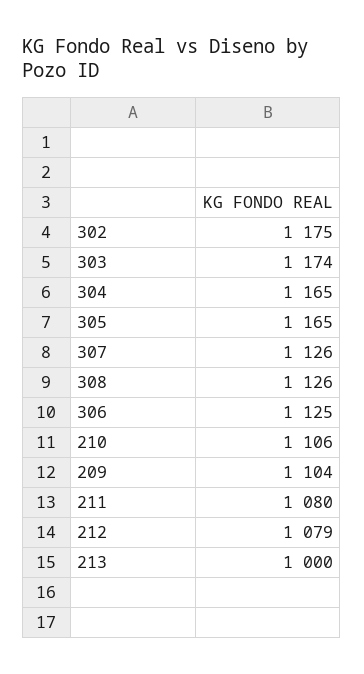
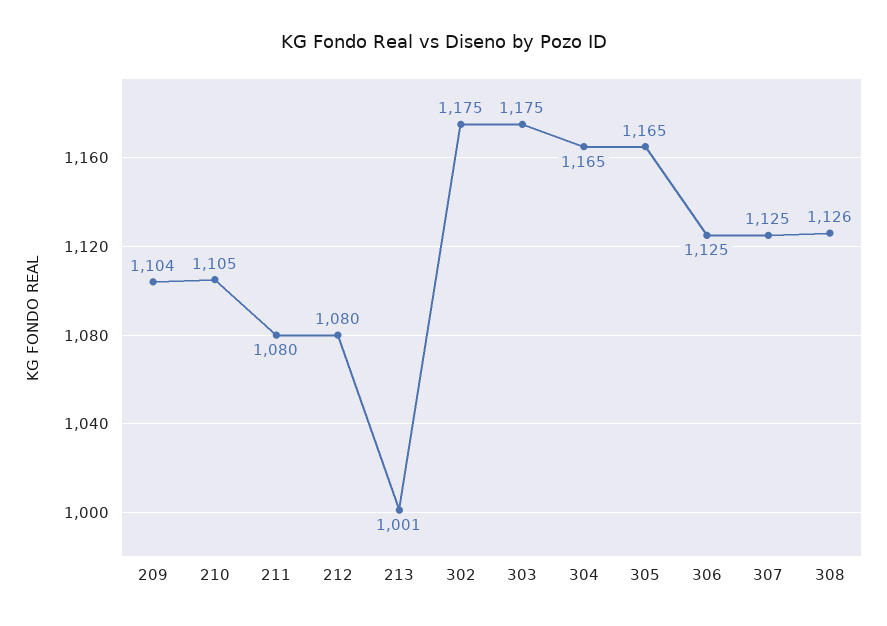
303: 1174 -> 1175
307: 1126 -> 1125
210: 1106 -> 1105
212: 1079 -> 1080
213: 1000 -> 1001

